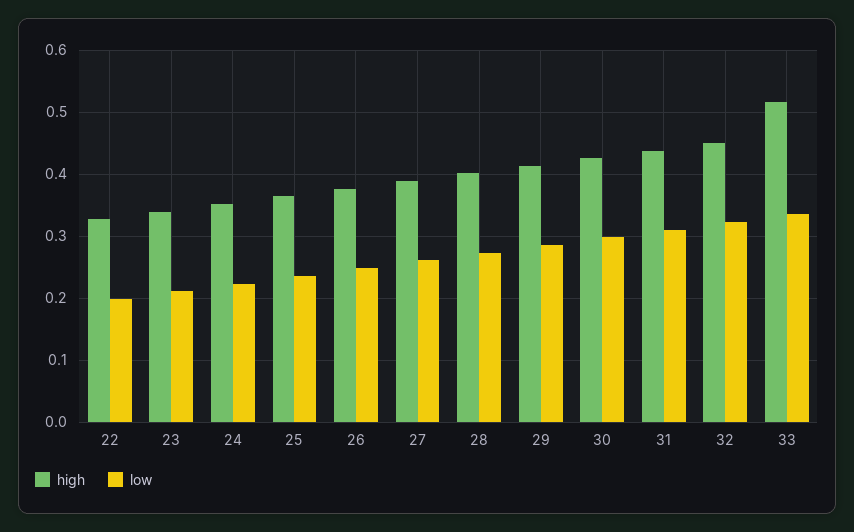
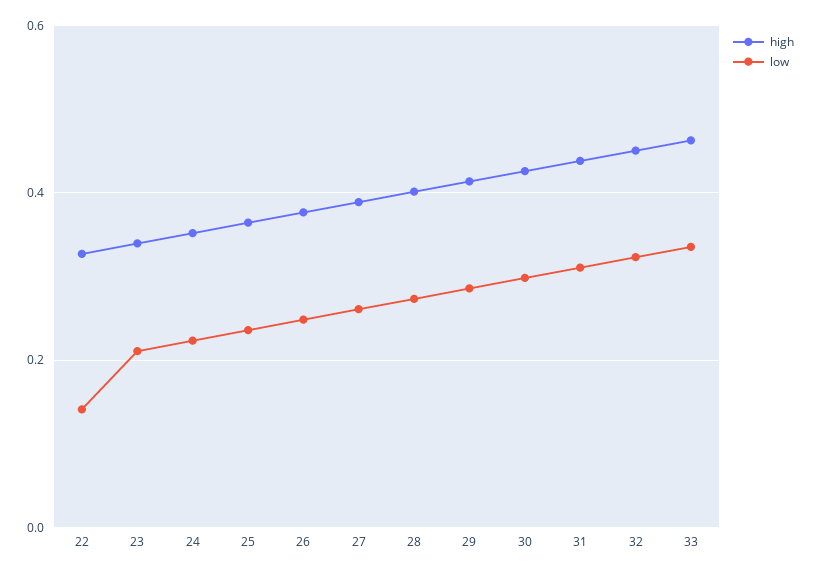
low, 22: 0.2 -> 0.14
high, 33: 0.52 -> 0.46

